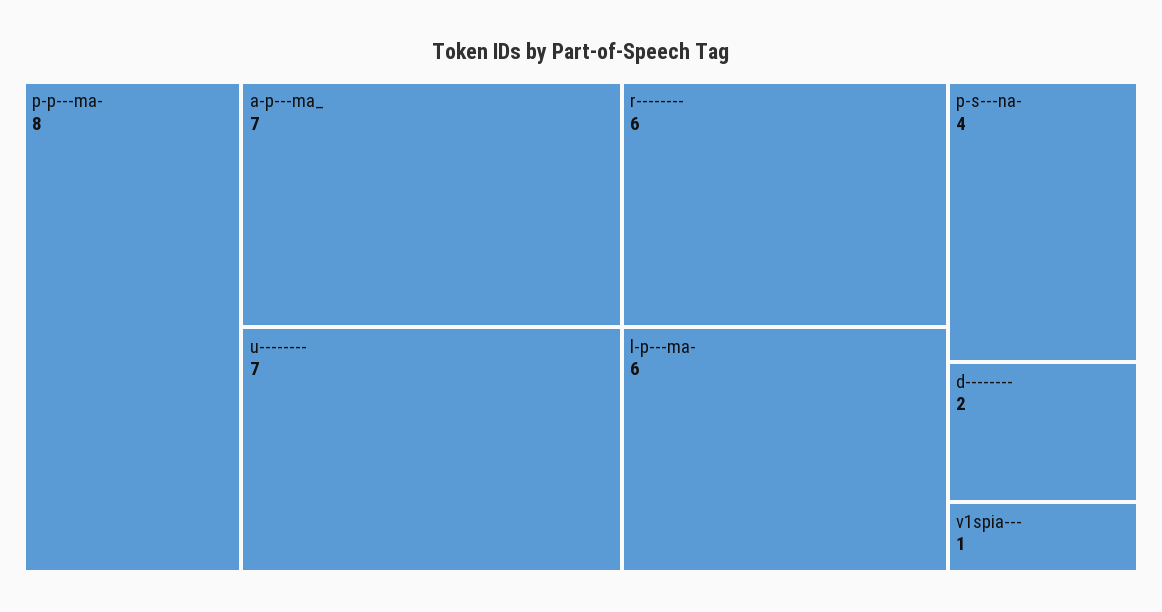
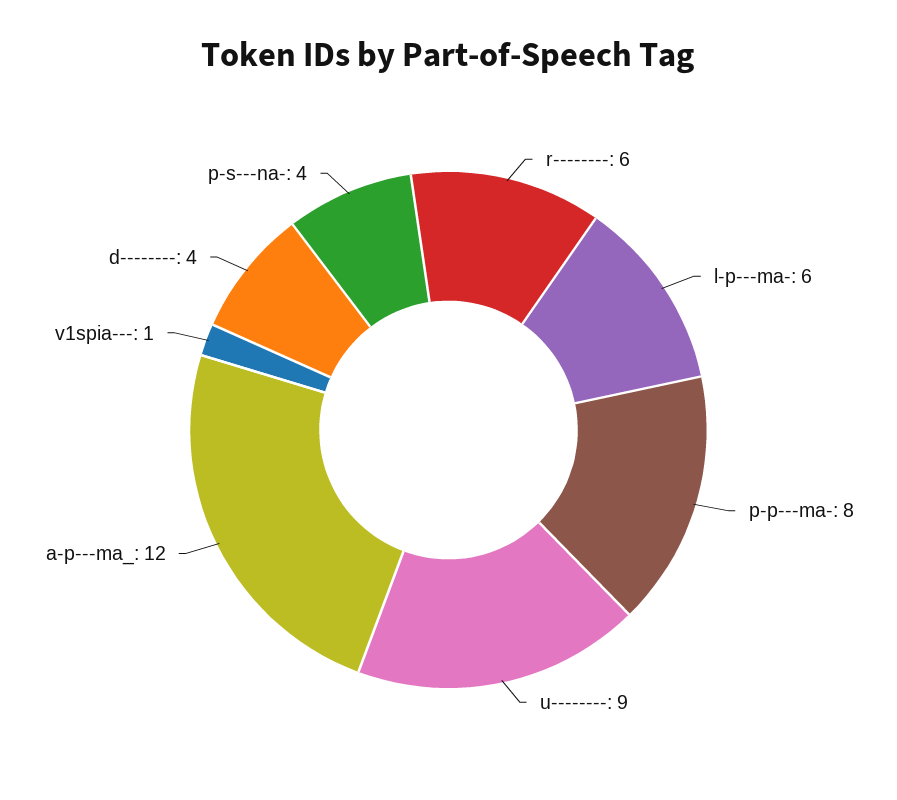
a-p---ma_: 7 -> 12
u--------: 7 -> 9
d--------: 2 -> 4

